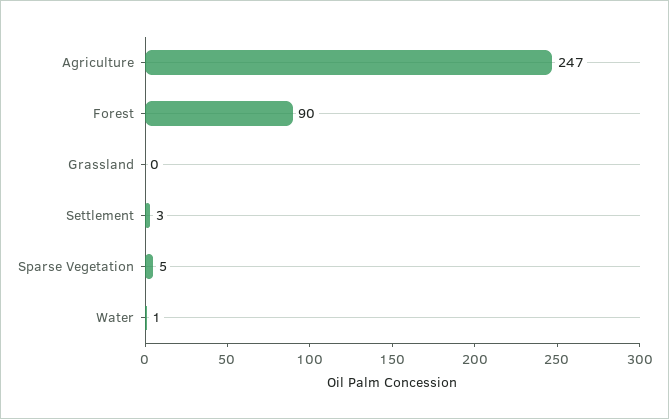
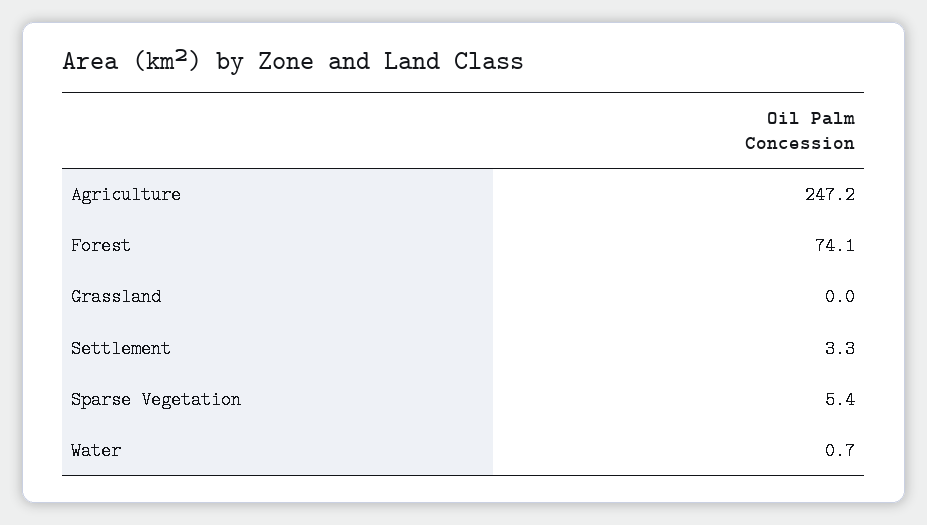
Forest: 90 -> 74.1

